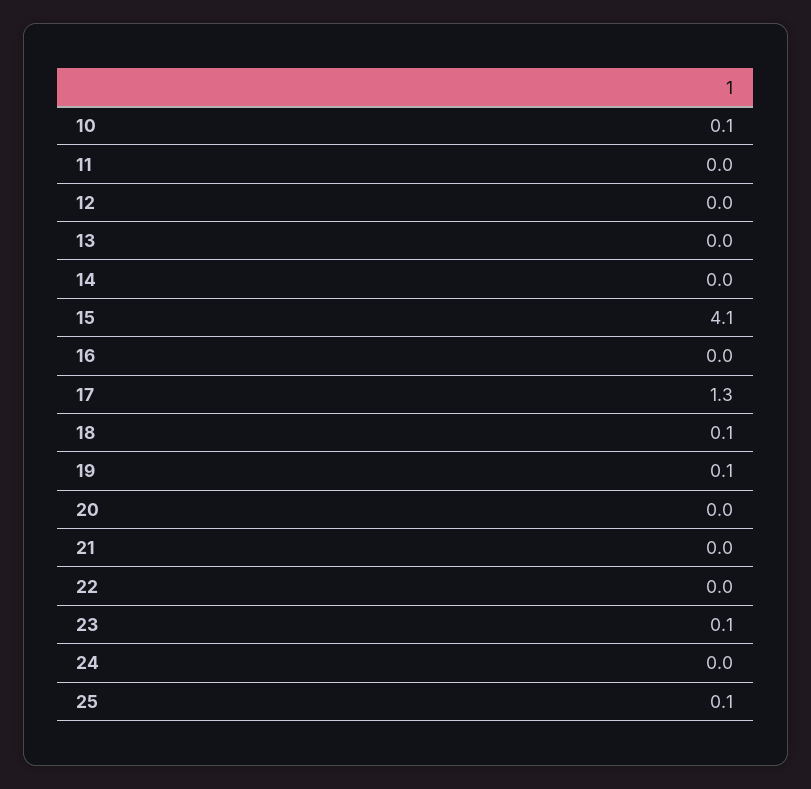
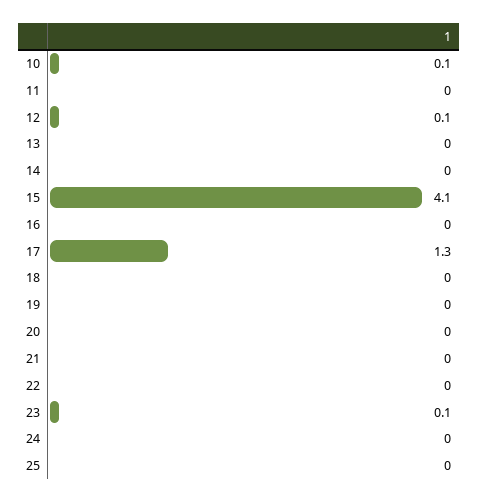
12: 0 -> 0.1
18: 0.1 -> 0
19: 0.1 -> 0
25: 0.1 -> 0

